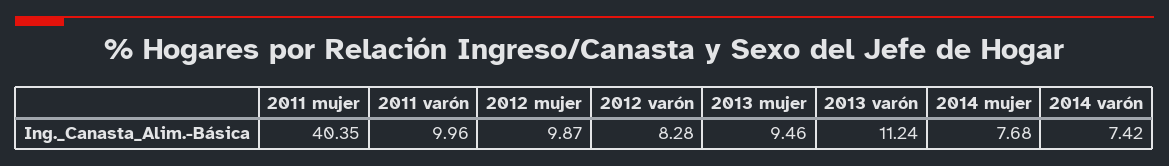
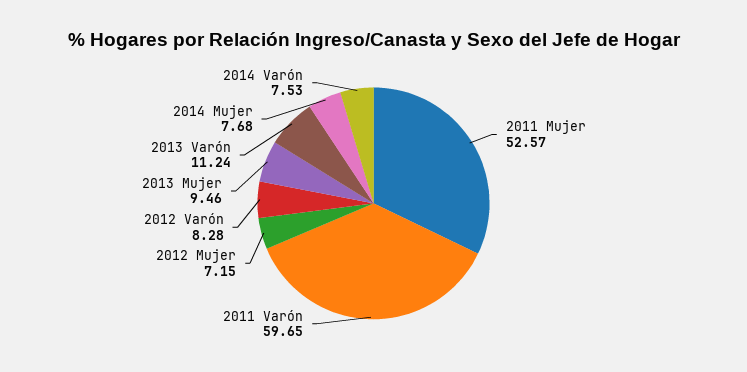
2011 mujer: 40.35 -> 52.57
2011 varón: 9.96 -> 59.65
2012 mujer: 9.87 -> 7.15
2014 varón: 7.42 -> 7.53

